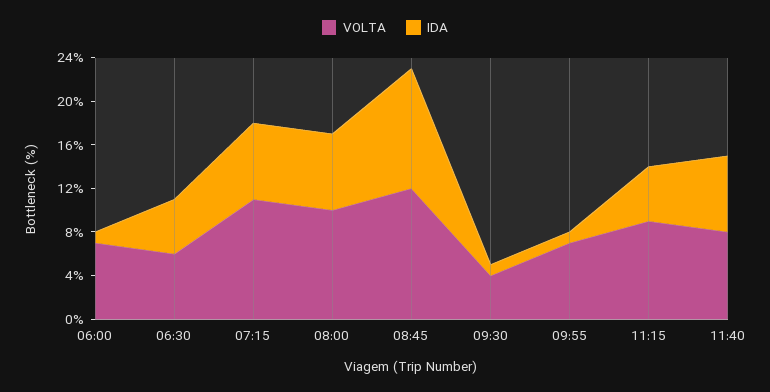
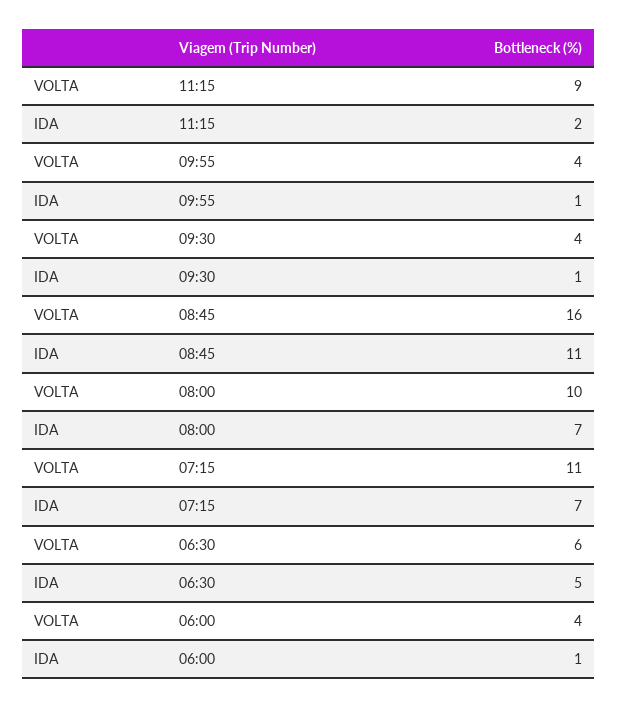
VOLTA, 06:00: 7 -> 4
VOLTA, 08:45: 12 -> 16
VOLTA, 09:55: 7 -> 4
IDA, 11:15: 5 -> 2
VOLTA, 11:40: 8 -> none
IDA, 11:40: 7 -> none

